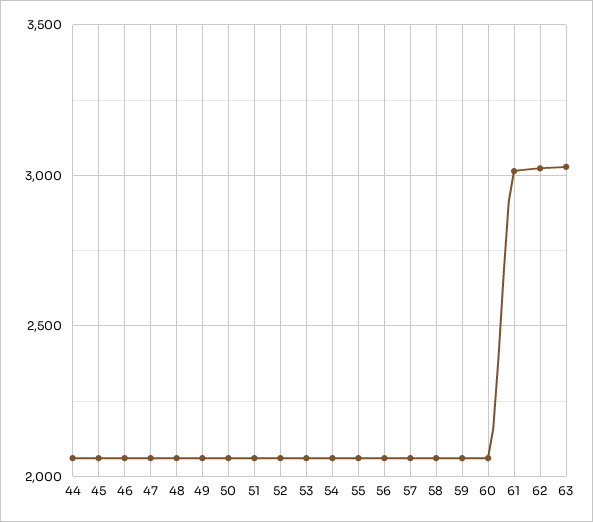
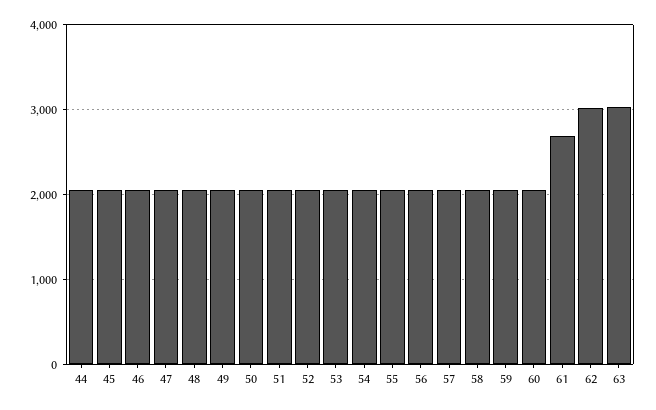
61: 3000 -> 2700

